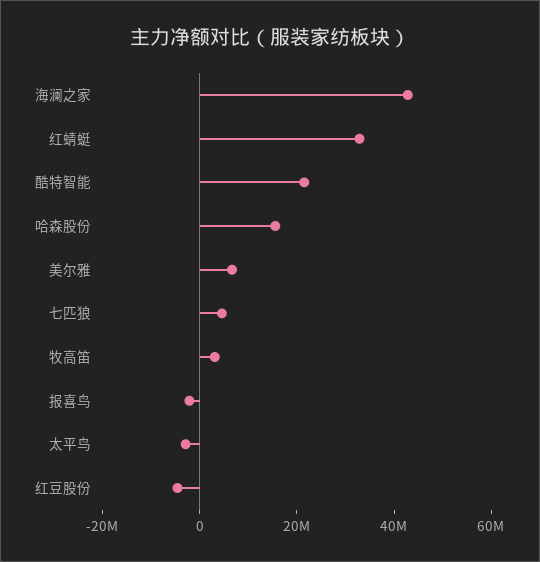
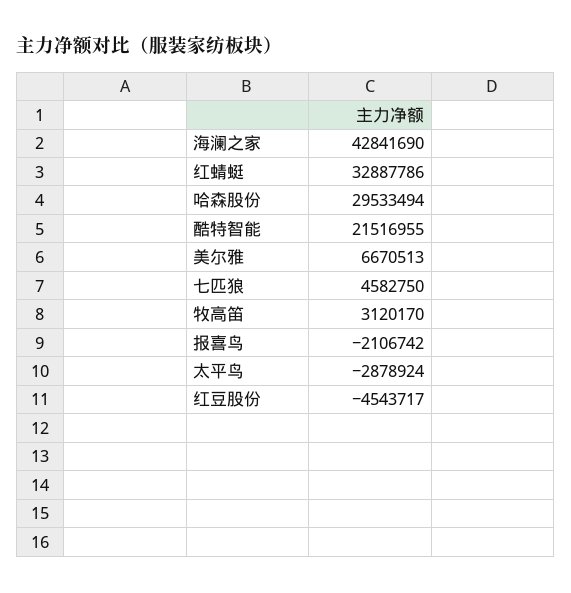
哈森股份: 15000000 -> 29533494

